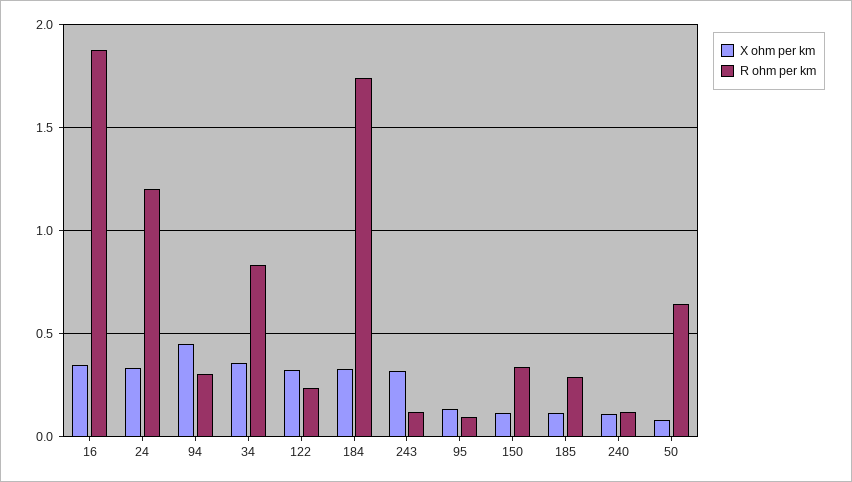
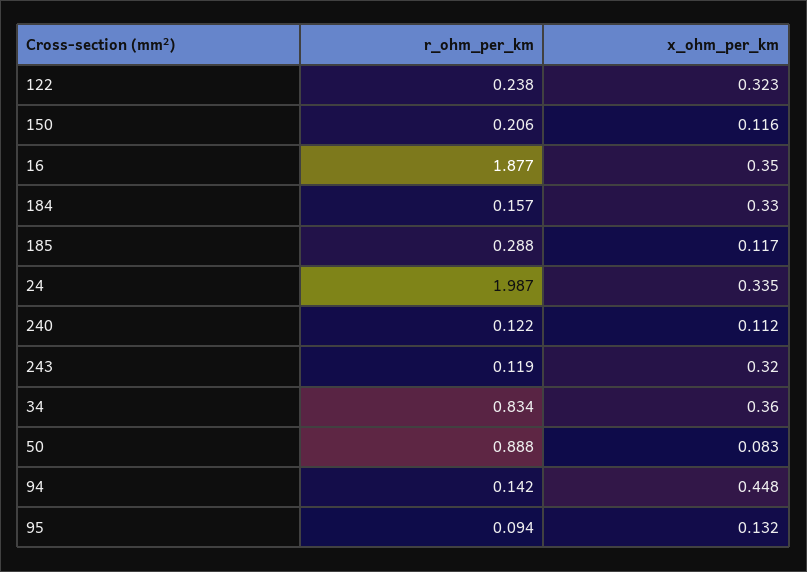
R ohm per km, 24: 1.2 -> 1.987
R ohm per km, 94: 0.3 -> 0.142
R ohm per km, 184: 1.75 -> 0.157
R ohm per km, 150: 0.35 -> 0.206
R ohm per km, 50: 0.65 -> 0.888

